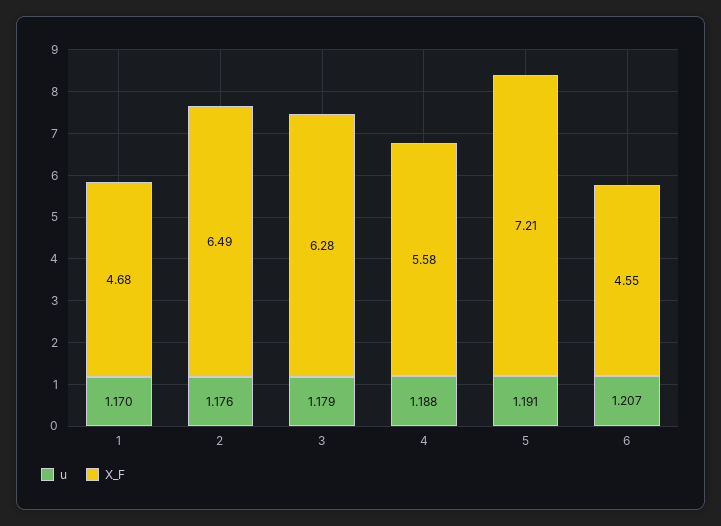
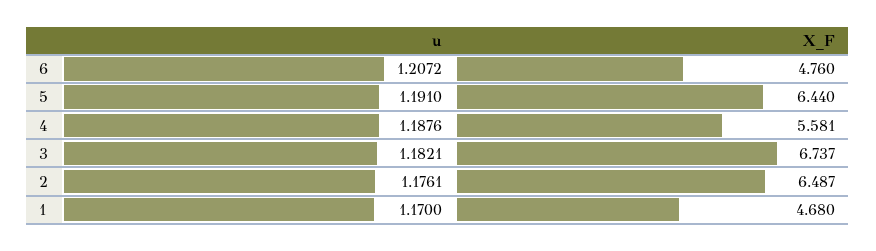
u, 3: 1.179 -> 1.1821
X_F, 3: 6.28 -> 6.737
X_F, 5: 7.21 -> 6.44
X_F, 6: 4.55 -> 4.76

